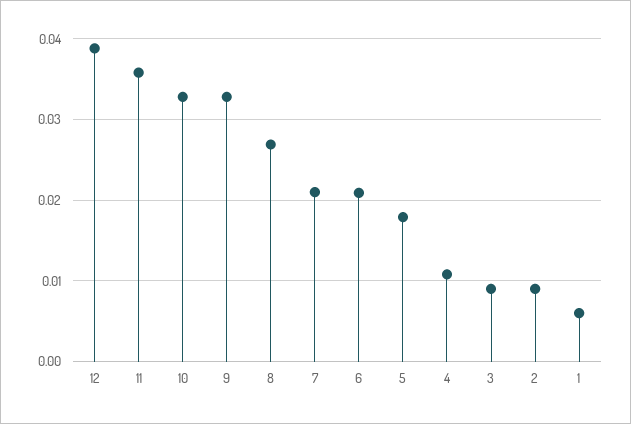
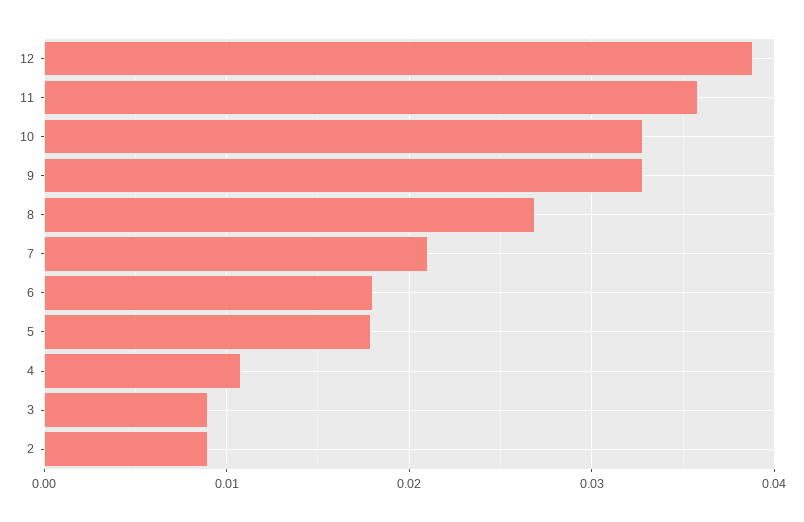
6: 0.021 -> 0.018
1: 0.006 -> none

